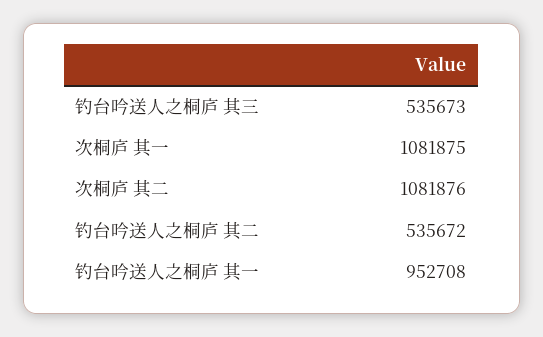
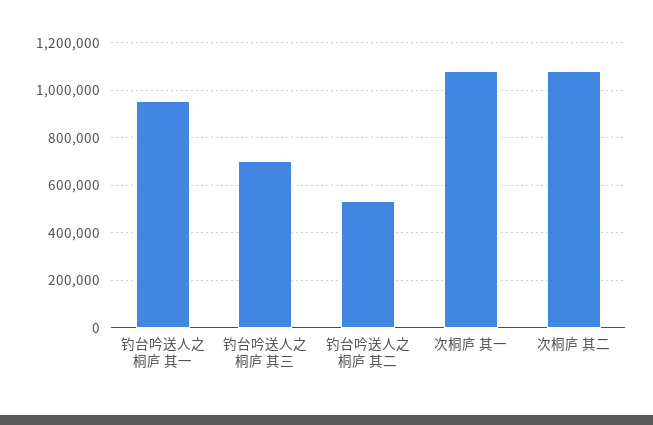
钓台吟送人之桐庐 其三: 535673 -> 700000

